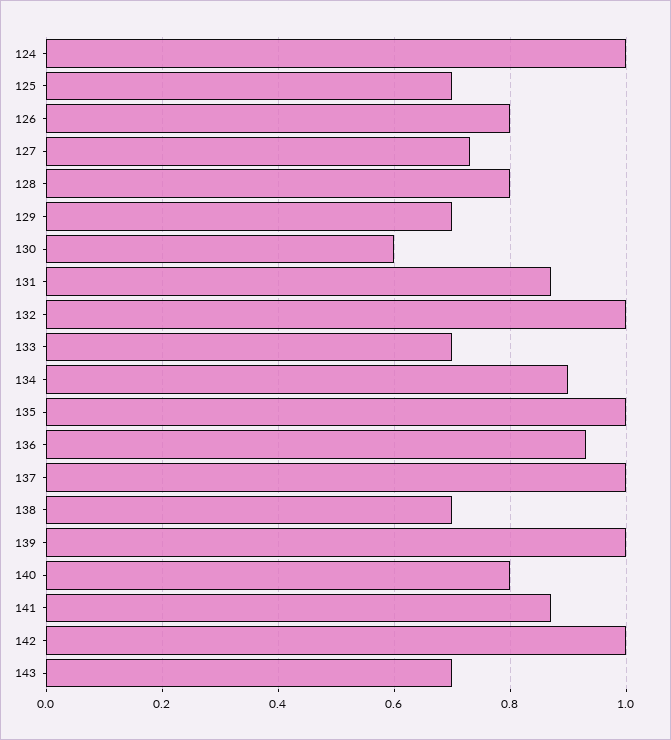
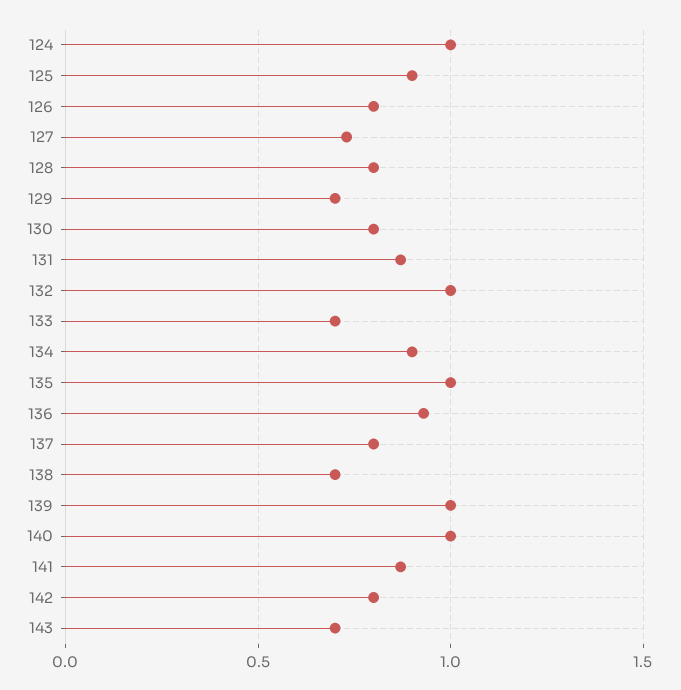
125: 0.7 -> 0.9
130: 0.6 -> 0.8
137: 1 -> 0.8
140: 0.8 -> 1
142: 1 -> 0.8

